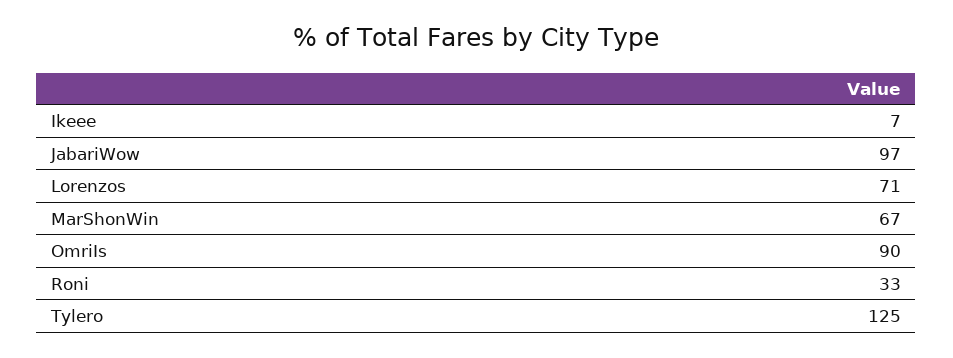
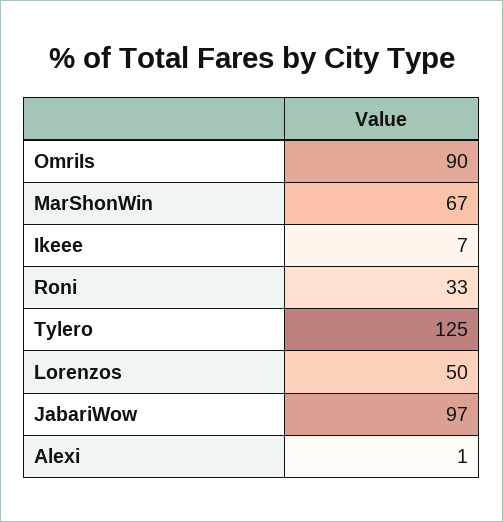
Lorenzos: 71 -> 50
Alexi: none -> 1

